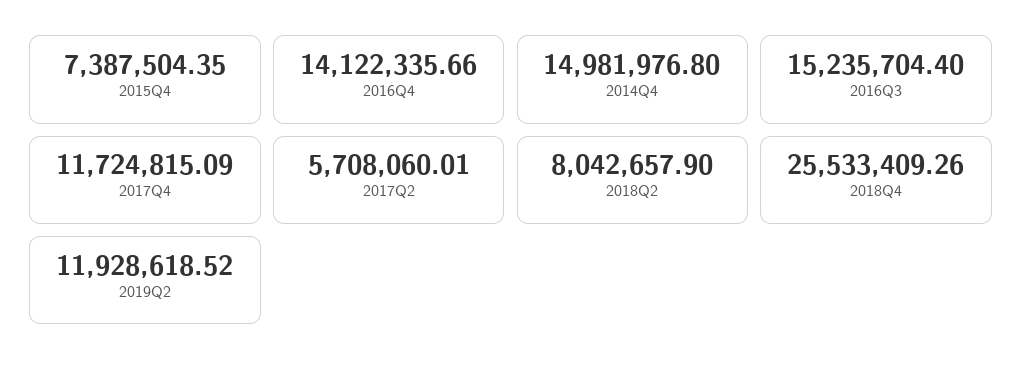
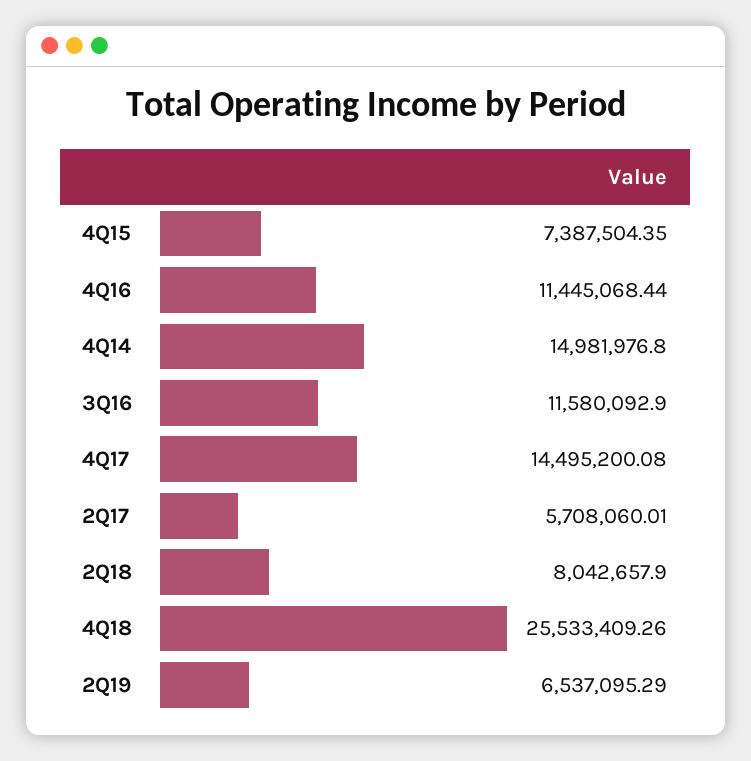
2016Q4: 14122335.66 -> 11445068.44
2016Q3: 15235704.4 -> 11580092.9
2017Q4: 11724815.09 -> 14495200.08
2019Q2: 11928618.52 -> 6537095.29

